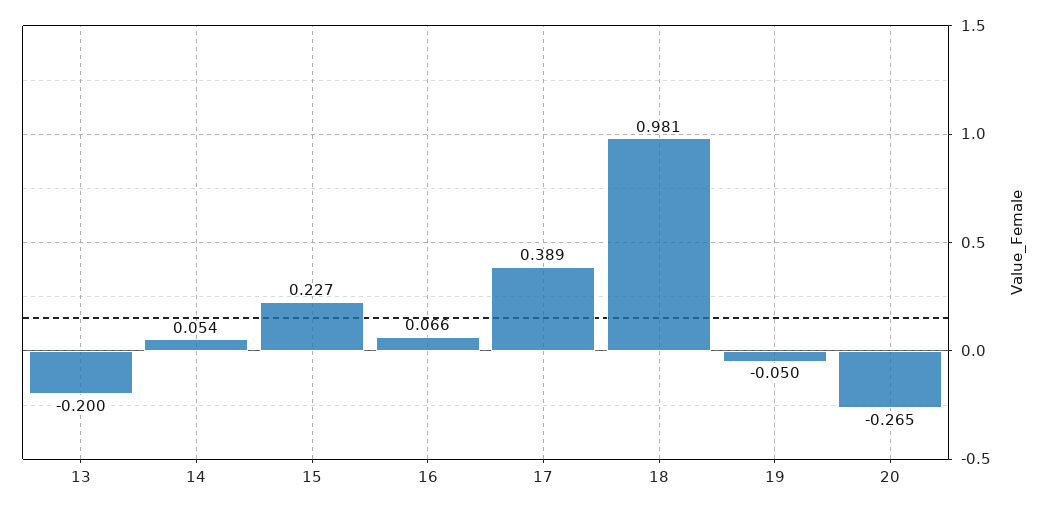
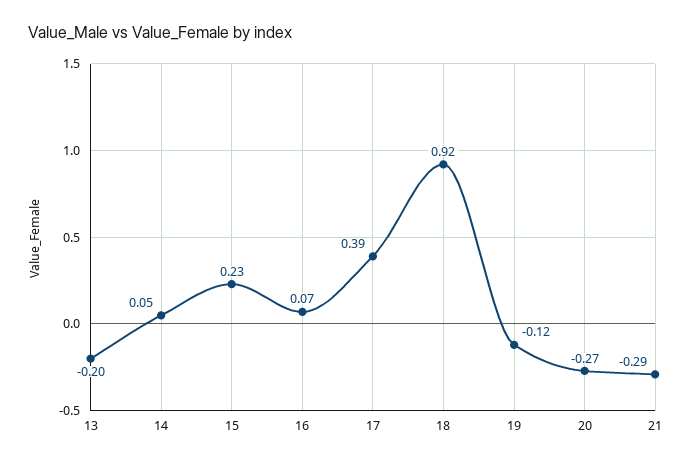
18: 0.981 -> 0.92
19: -0.05 -> -0.12
21: none -> -0.29

